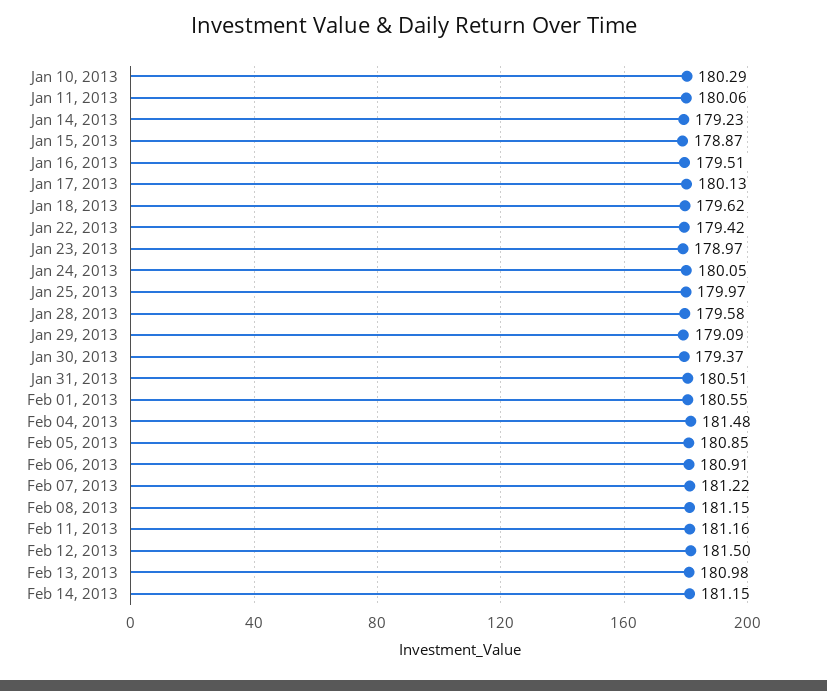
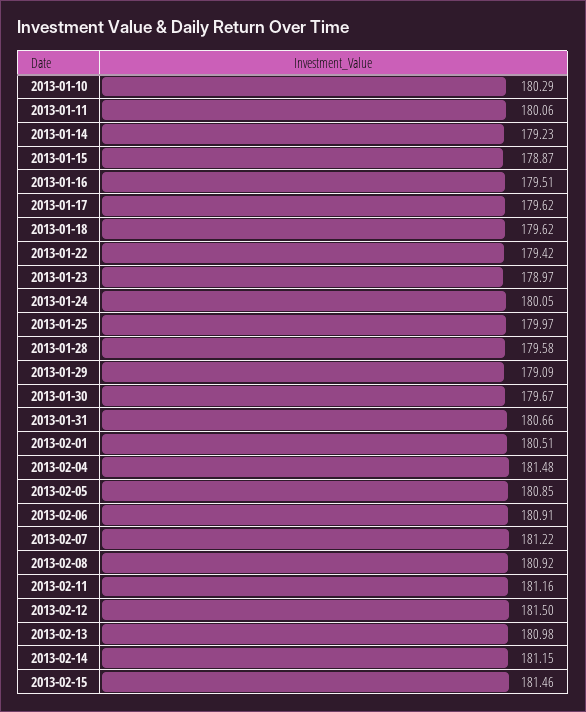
Jan 17, 2013: 180.13 -> 179.62
Jan 30, 2013: 179.37 -> 179.67
Jan 31, 2013: 180.51 -> 180.66
Feb 01, 2013: 180.55 -> 180.51
Feb 08, 2013: 181.15 -> 180.92
2013-02-15: none -> 181.46

